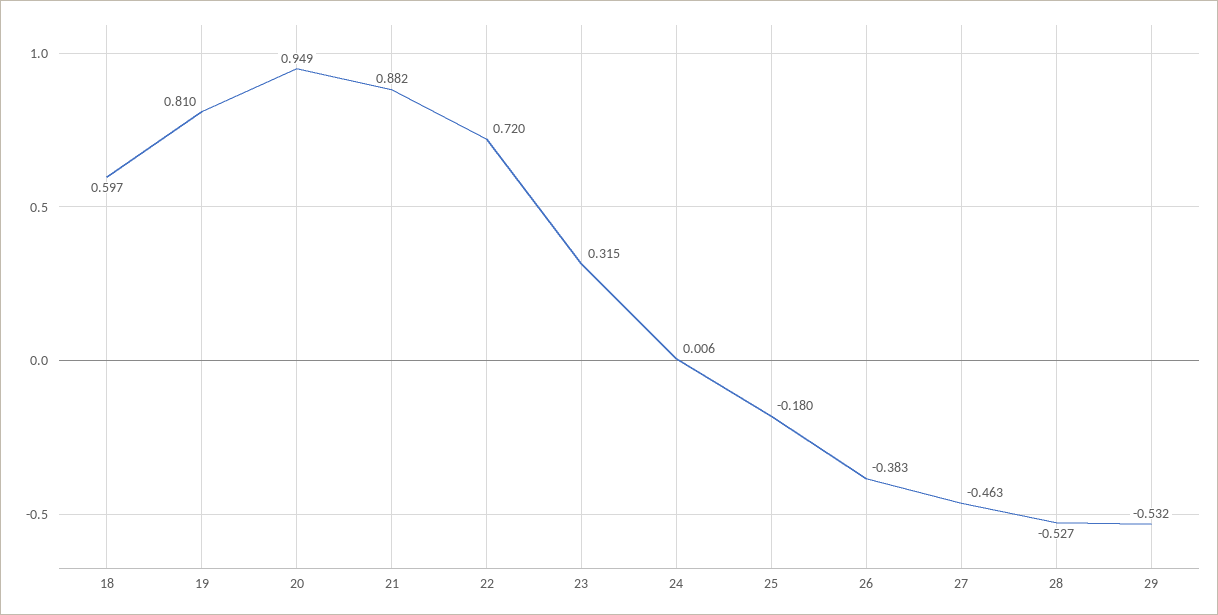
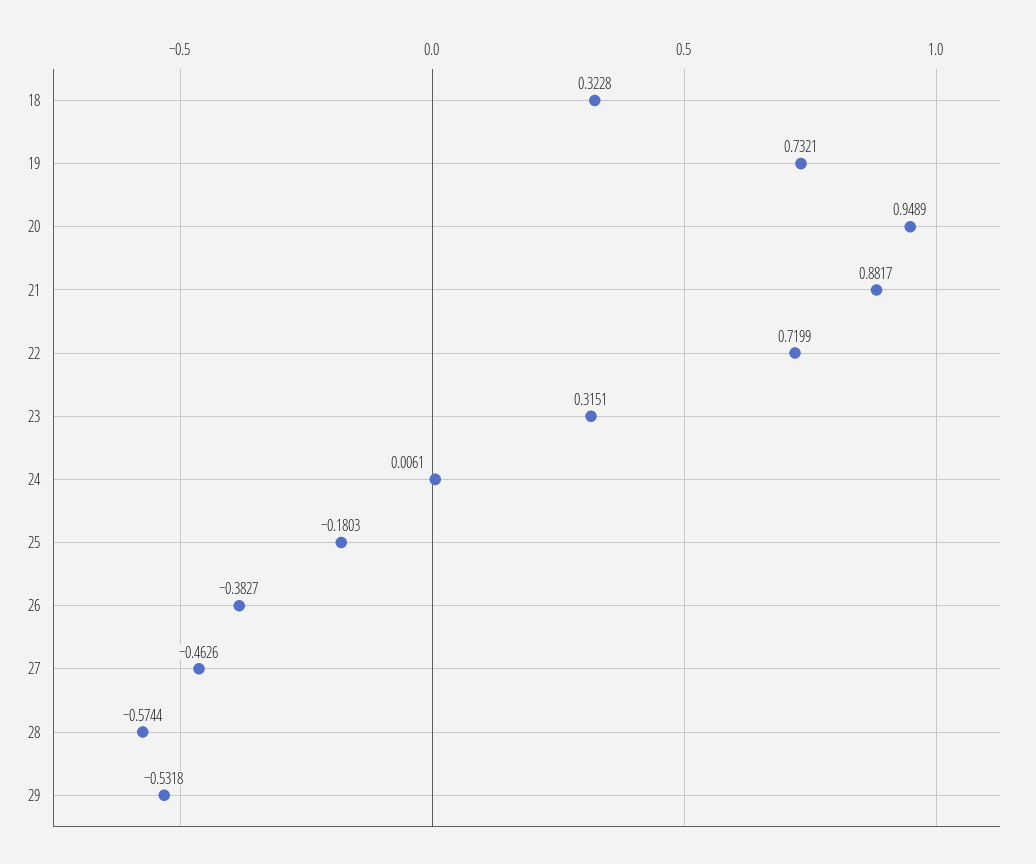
18: 0.597 -> 0.3228
19: 0.81 -> 0.7321
28: -0.527 -> -0.5744

